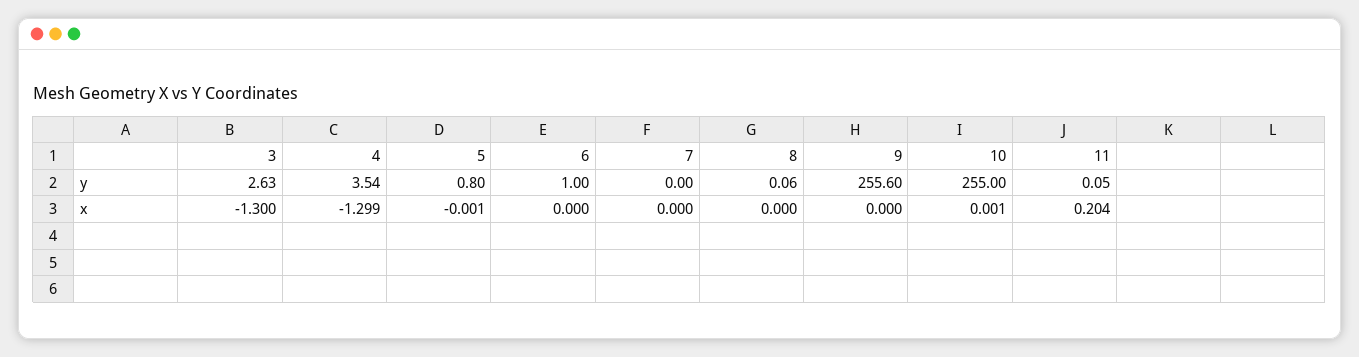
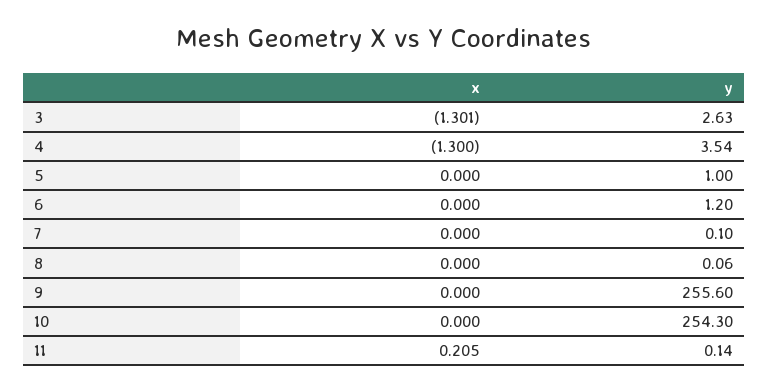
5, y: 0.8 -> 1
6, y: 1 -> 1.2
7, y: 0 -> 0.1
10, y: 255 -> 254.3
11, y: 0.05 -> 0.14
3, x: -1.3 -> -1.301
4, x: -1.299 -> -1.3
5, x: -0.001 -> 0
10, x: 0.001 -> 0
11, x: 0.204 -> 0.205

